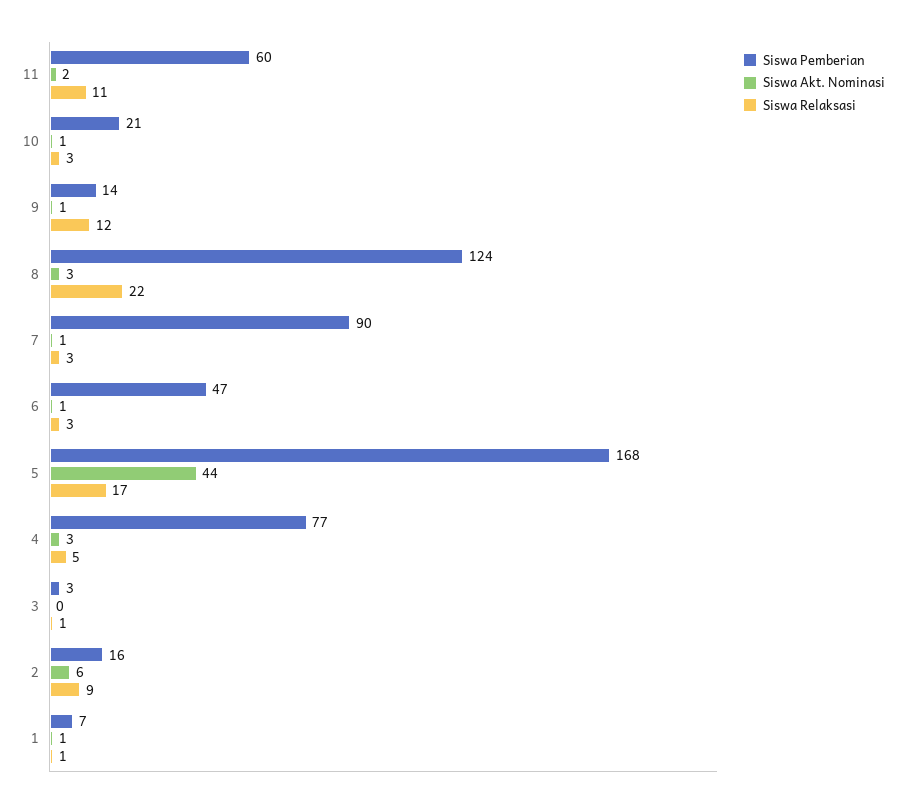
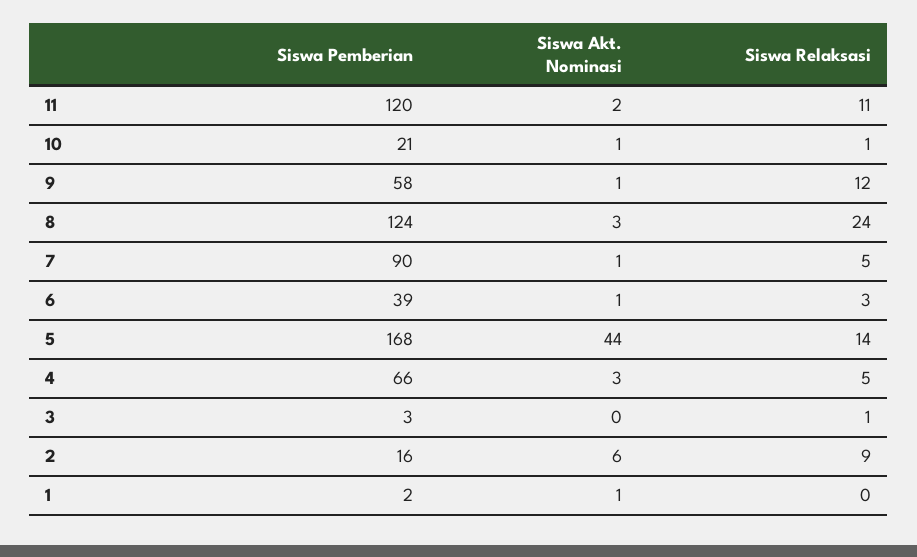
Siswa Pemberian, 11: 60 -> 120
Siswa Relaksasi, 10: 3 -> 1
Siswa Pemberian, 9: 14 -> 58
Siswa Relaksasi, 8: 22 -> 24
Siswa Relaksasi, 7: 3 -> 5
Siswa Pemberian, 6: 47 -> 39
Siswa Relaksasi, 5: 17 -> 14
Siswa Pemberian, 4: 77 -> 66
Siswa Pemberian, 1: 7 -> 2
Siswa Relaksasi, 1: 1 -> 0

